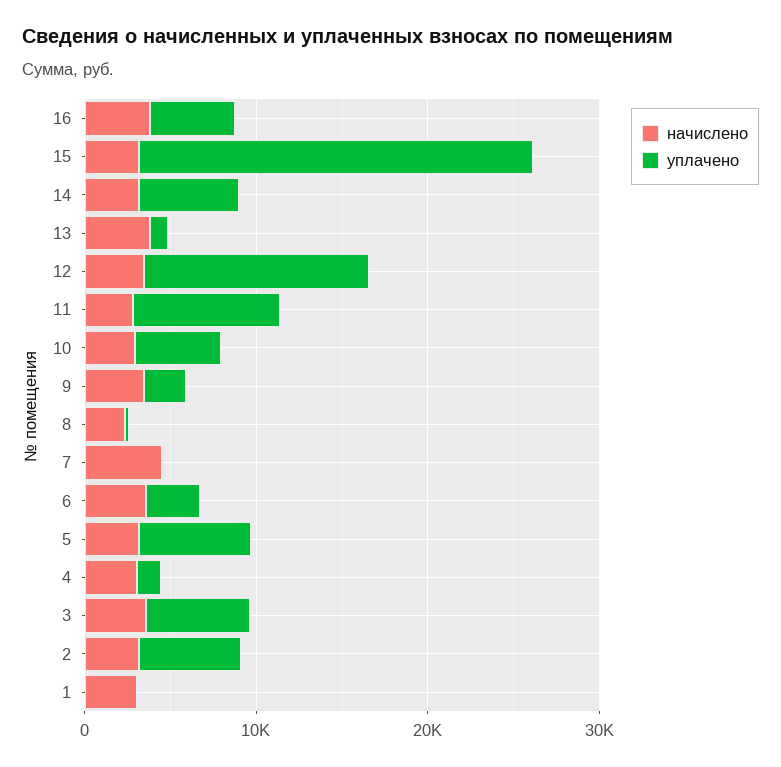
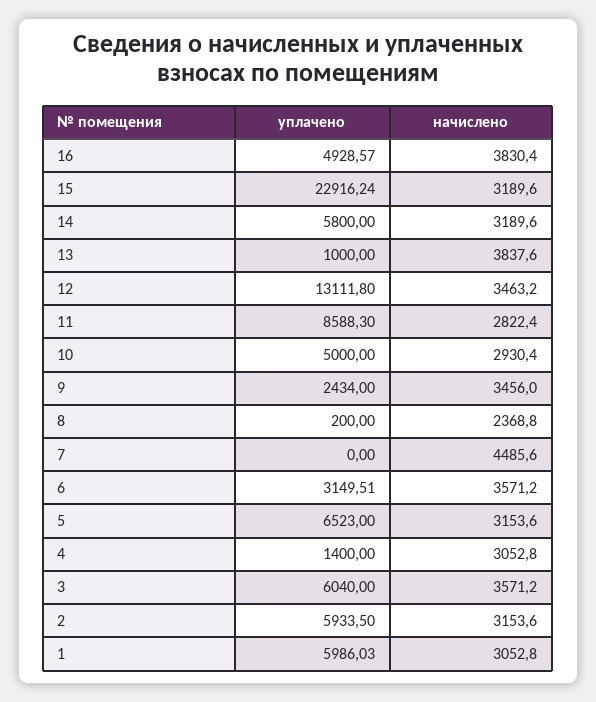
уплачено, 1: 0 -> 5986.03

